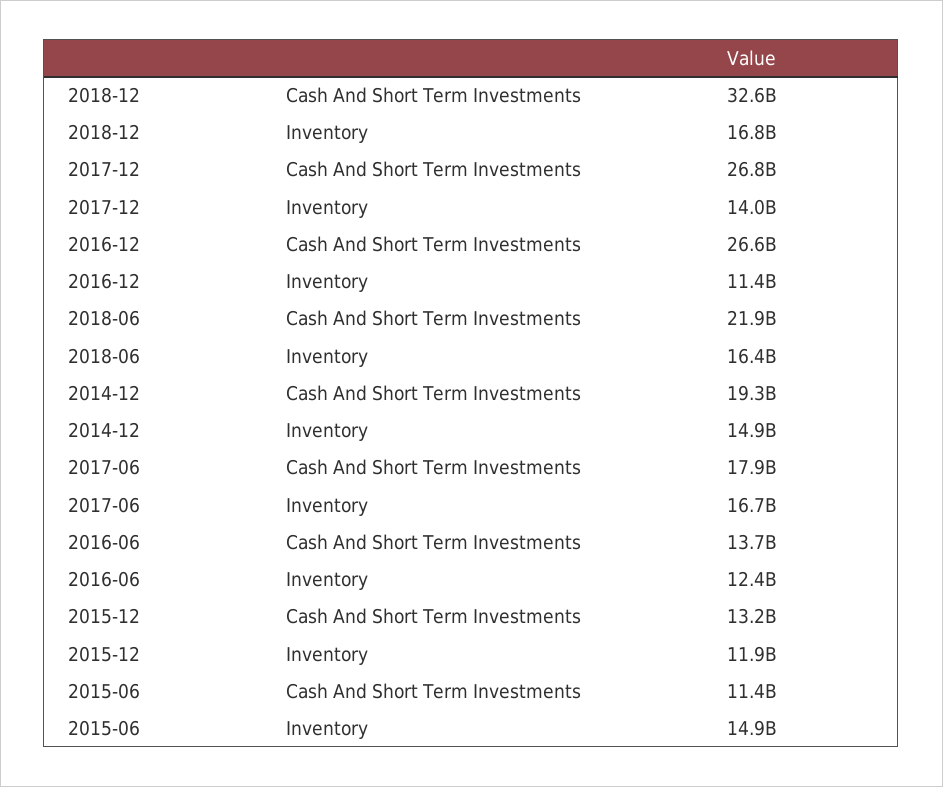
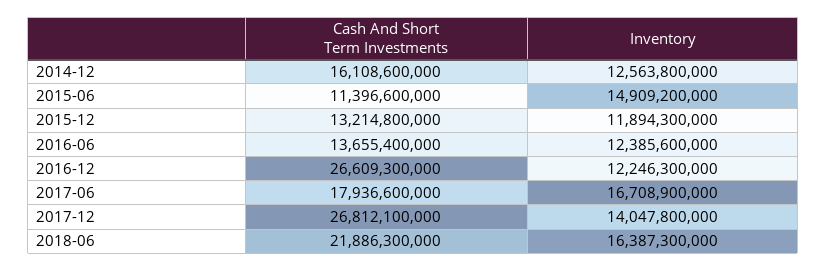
2018-12, Cash And Short Term Investments: 32600000000 -> none
2018-12, Inventory: 16800000000 -> none
2016-12, Inventory: 11400000000 -> 12246300000
2014-12, Cash And Short Term Investments: 19300000000 -> 16108600000
2014-12, Inventory: 14900000000 -> 12563800000

